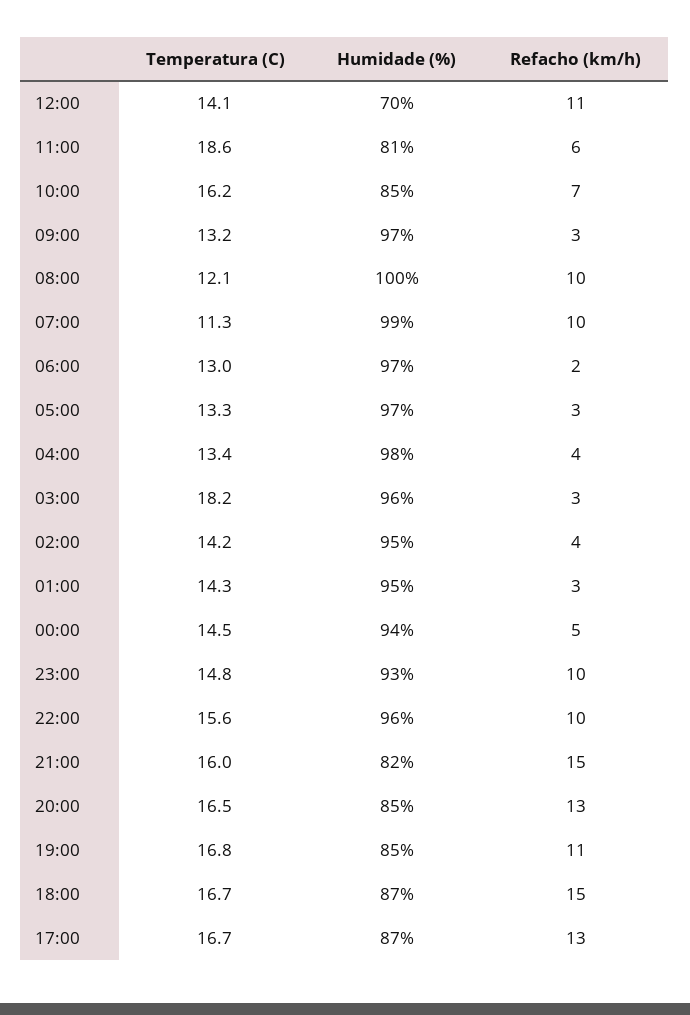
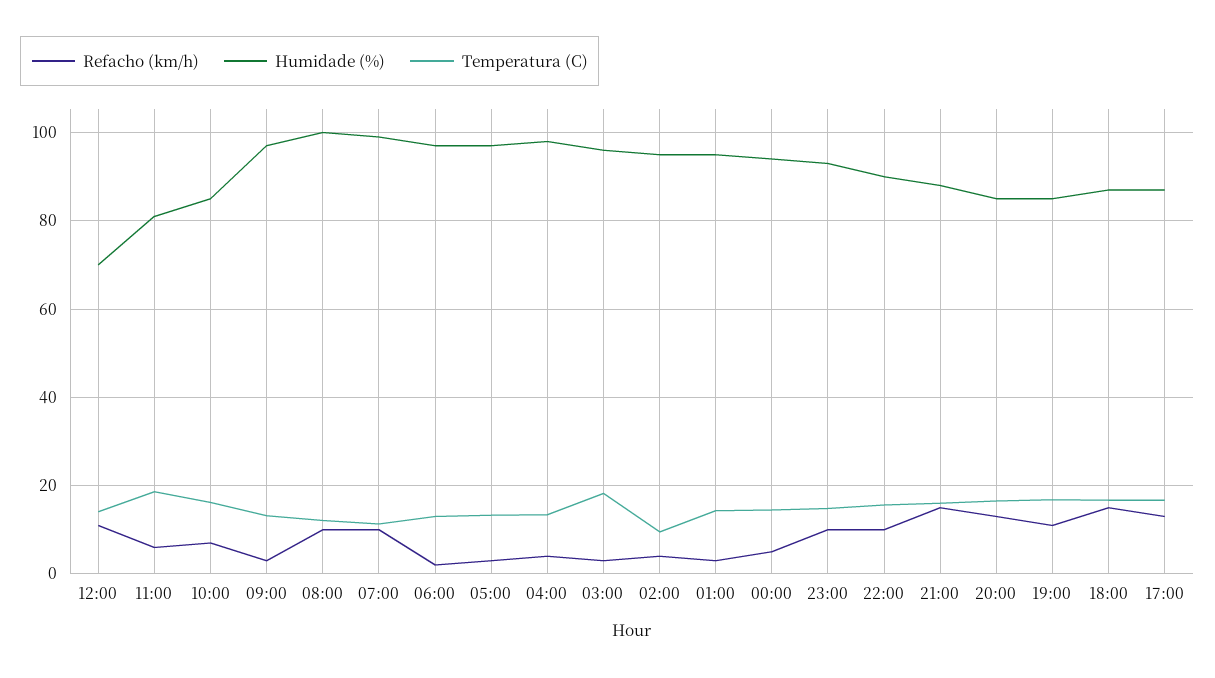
Temperatura (C), 02:00: 14.2 -> 10
Humidade (%), 22:00: 96 -> 90
Humidade (%), 21:00: 82 -> 88

